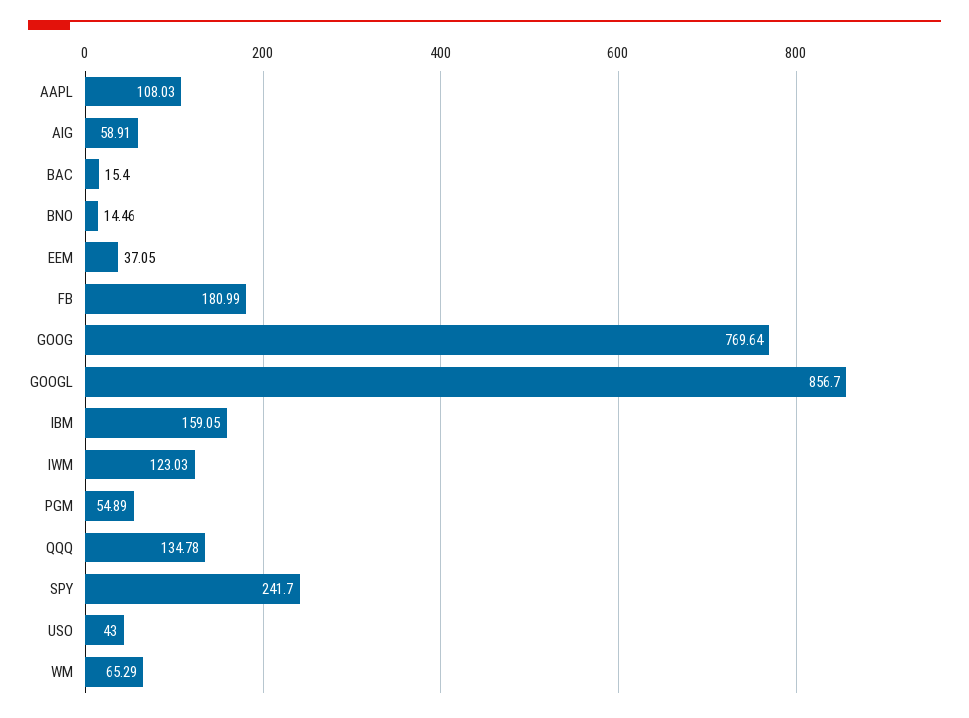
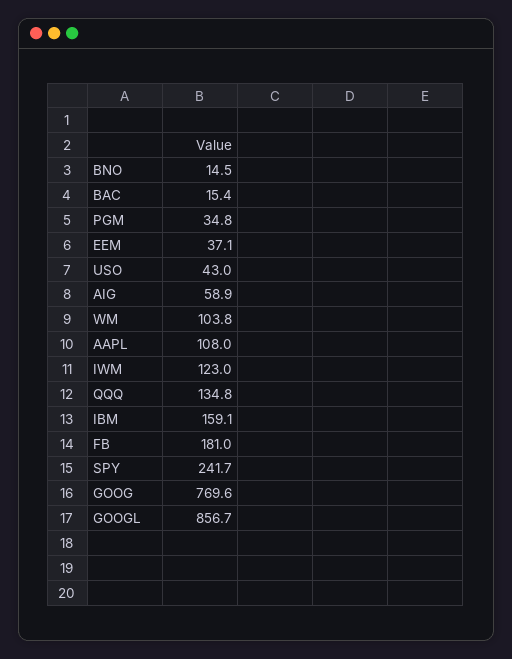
PGM: 54.89 -> 34.8
WM: 65.29 -> 103.8

